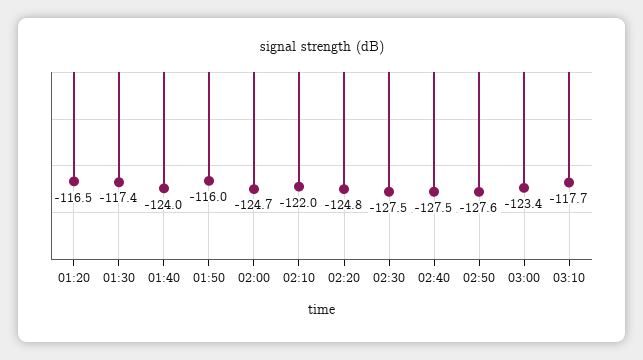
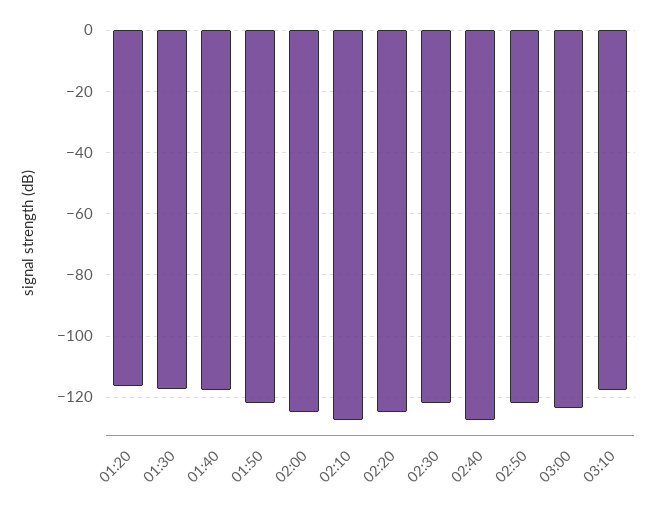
01:40: -124 -> -118
01:50: -116 -> -122
02:10: -122 -> -128
02:30: -127.5 -> -122
02:50: -127.6 -> -122

